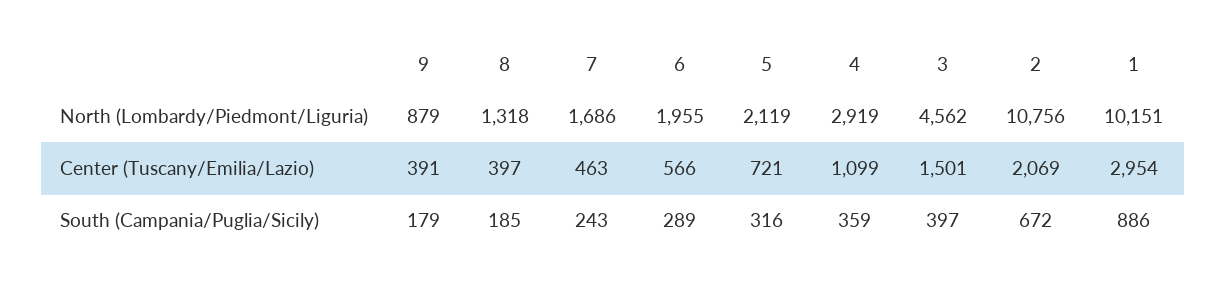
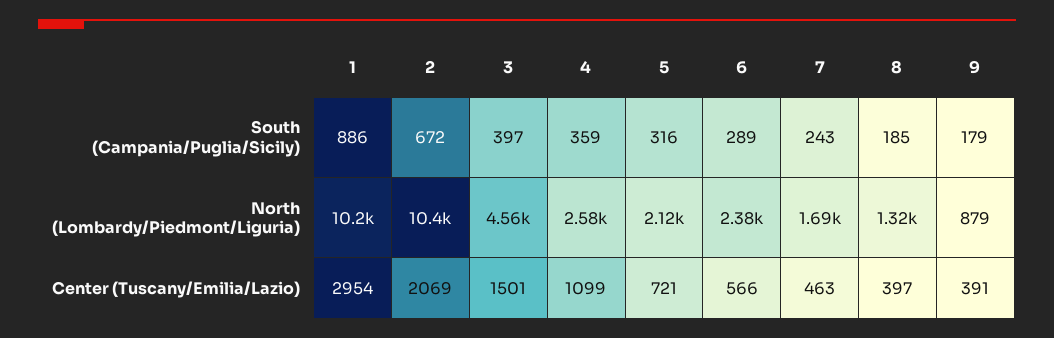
6, North (Lombardy/Piedmont/Liguria): 1955 -> 2380
4, North (Lombardy/Piedmont/Liguria): 2919 -> 2580
2, North (Lombardy/Piedmont/Liguria): 10756 -> 10400

